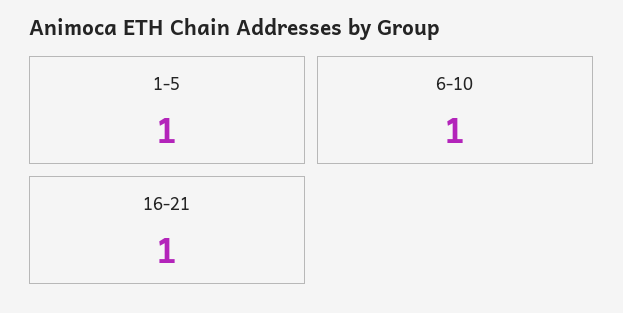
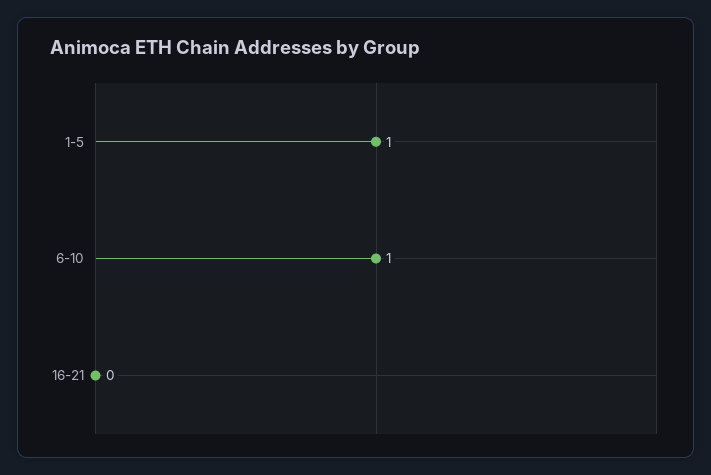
16-21: 1 -> 0

